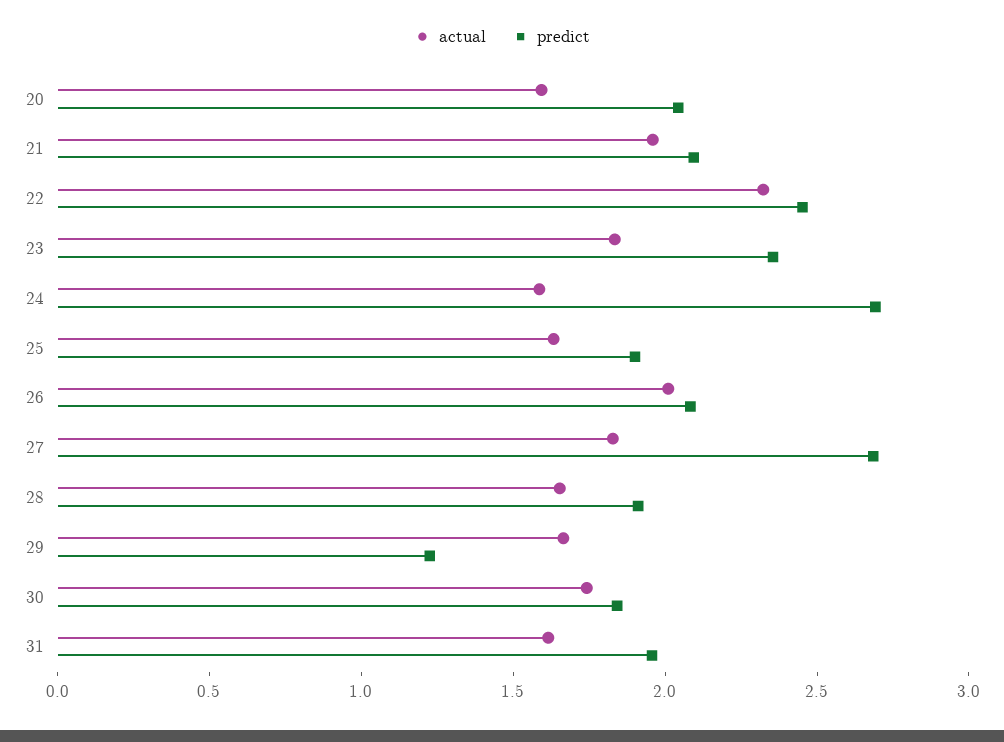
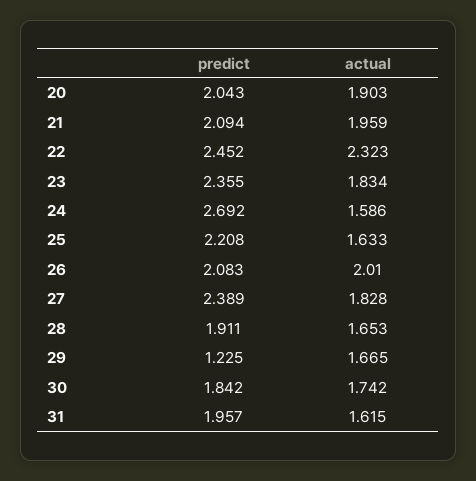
actual, 20: 1.6 -> 1.903
predict, 25: 1.9 -> 2.208
predict, 27: 2.7 -> 2.389

